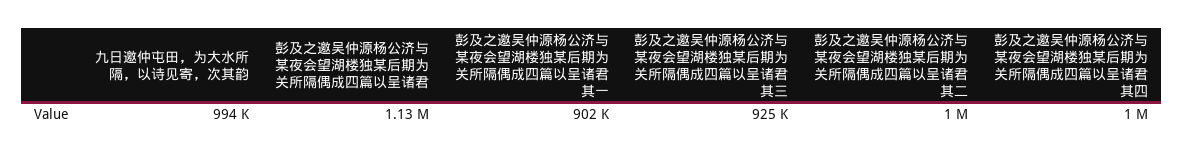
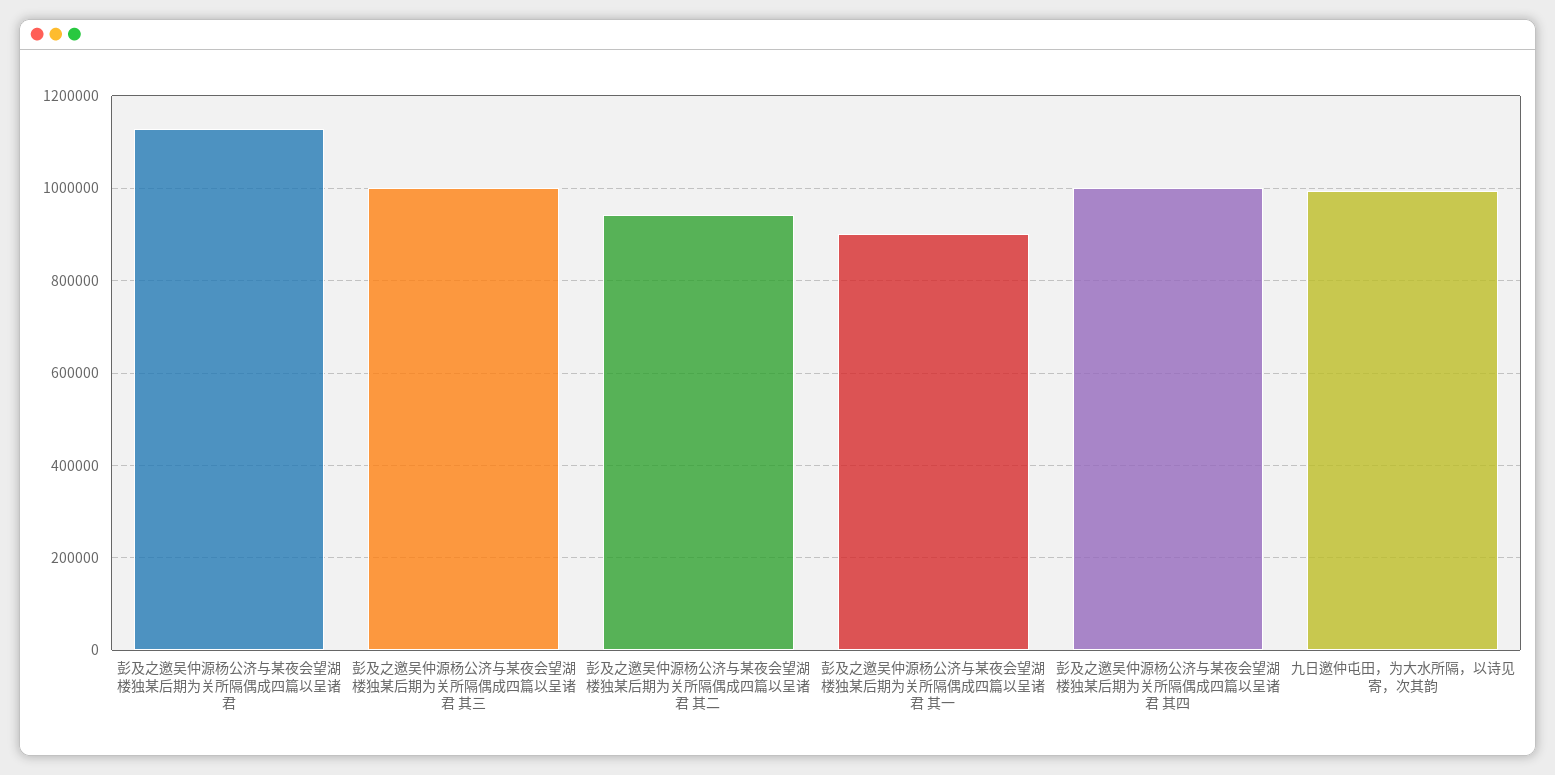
彭及之邀吴仲源杨公济与某夜会望湖楼独某后期为关所隔偶成四篇以呈诸君 其三: 925000 -> 1000000
彭及之邀吴仲源杨公济与某夜会望湖楼独某后期为关所隔偶成四篇以呈诸君 其二: 1000000 -> 940000

